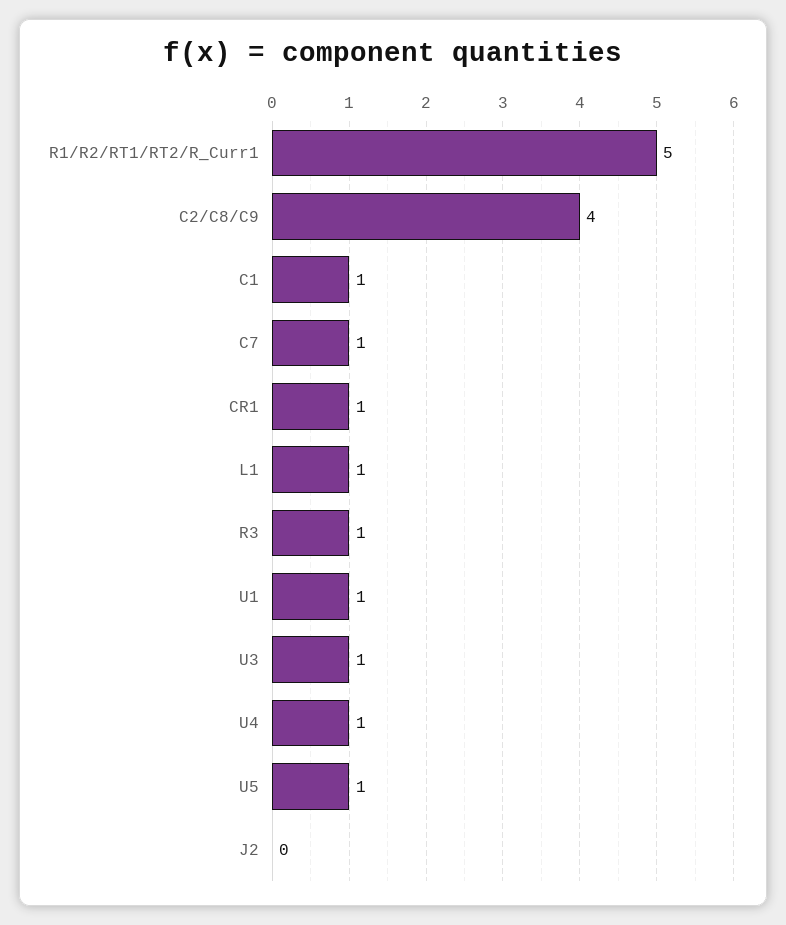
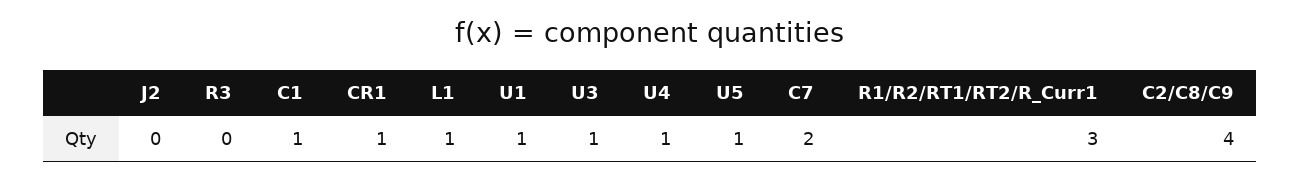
R1/R2/RT1/RT2/R_Curr1: 5 -> 3
C7: 1 -> 2
R3: 1 -> 0

